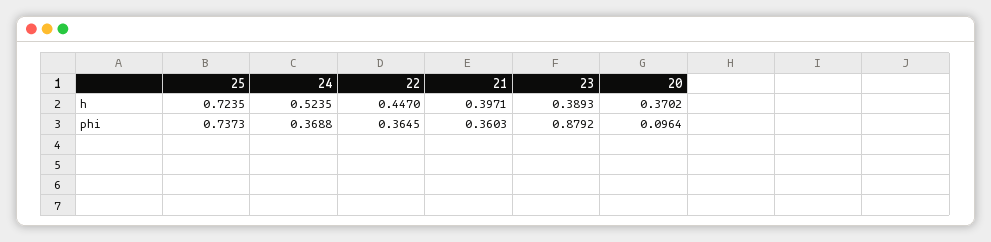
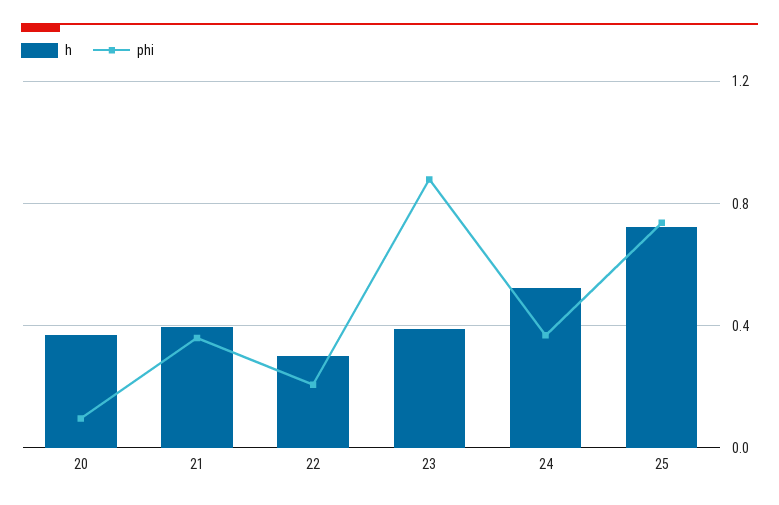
h, 22: 0.447 -> 0.3
phi, 22: 0.3645 -> 0.2

